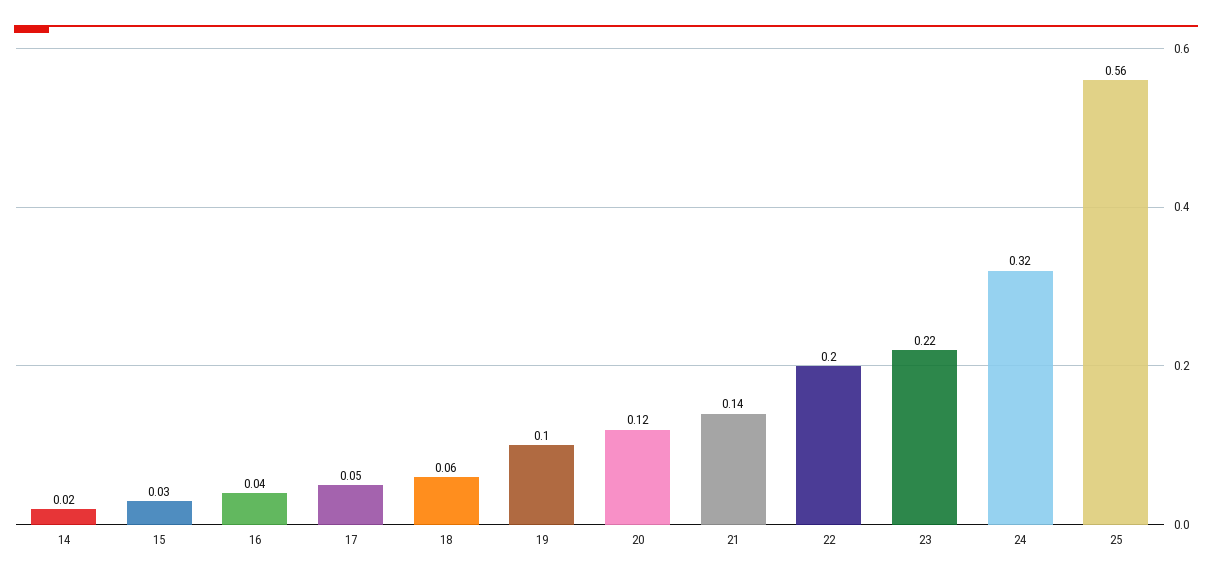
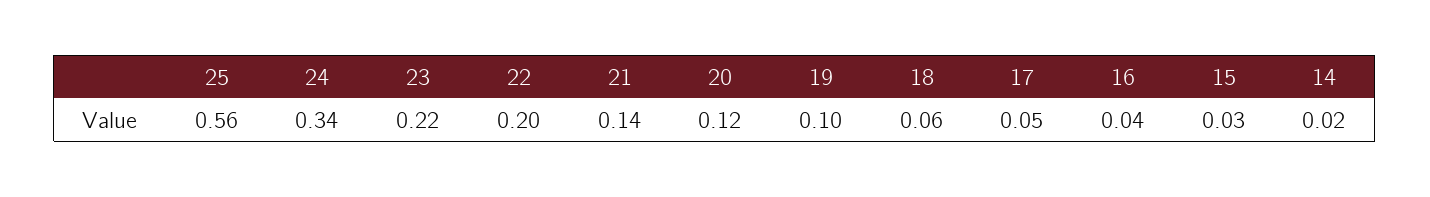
24: 0.32 -> 0.34

